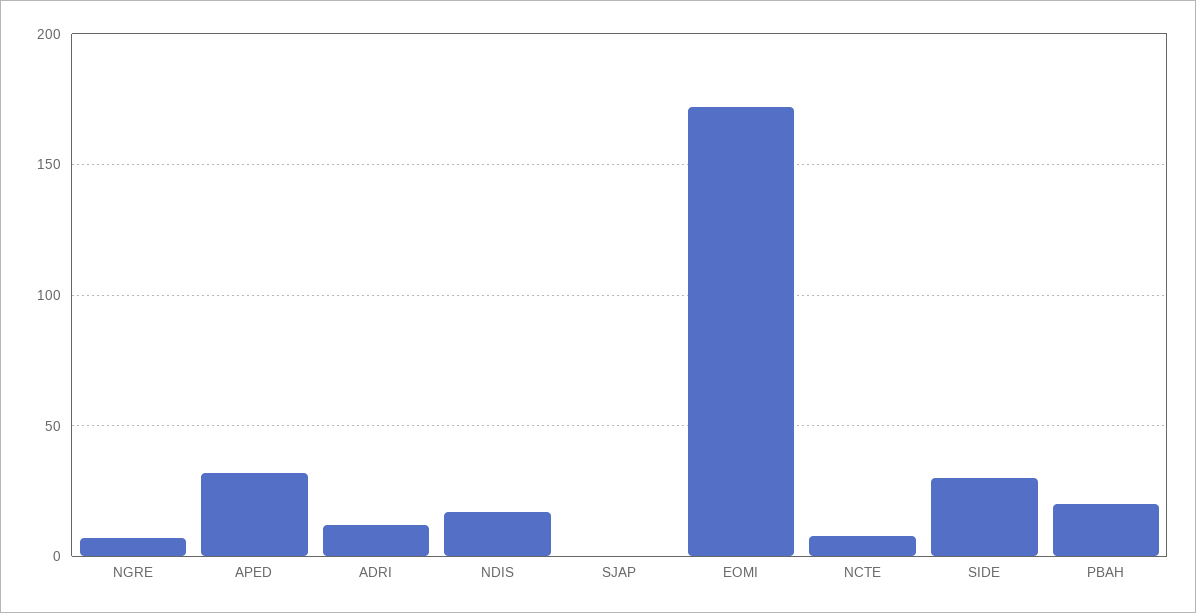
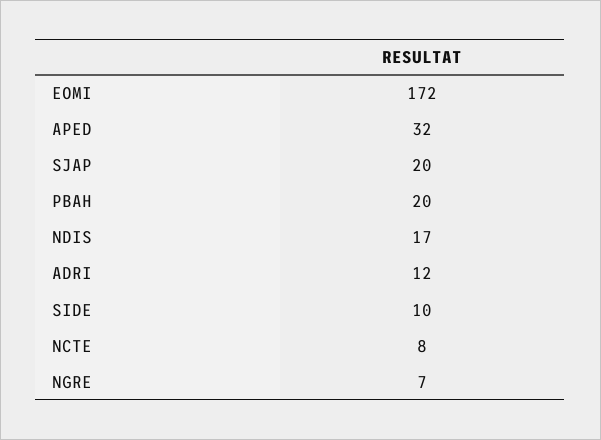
SJAP: 0 -> 20
SIDE: 30 -> 10

